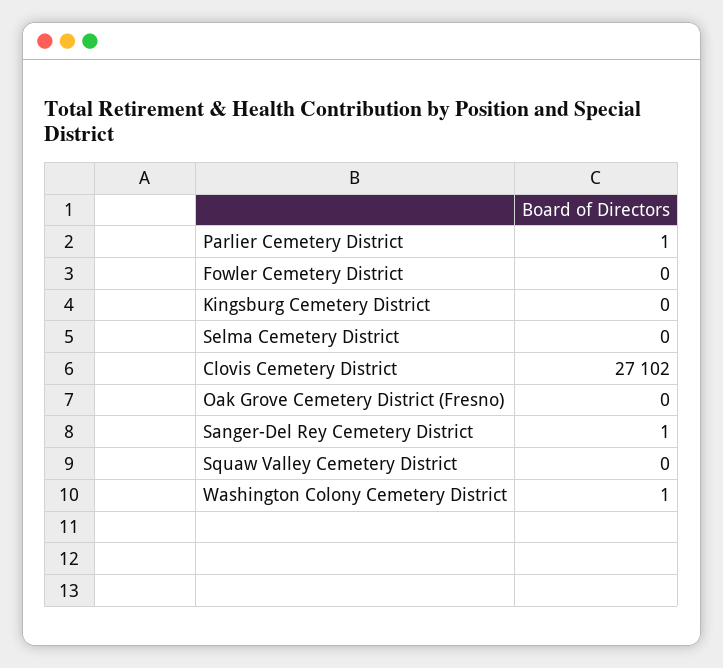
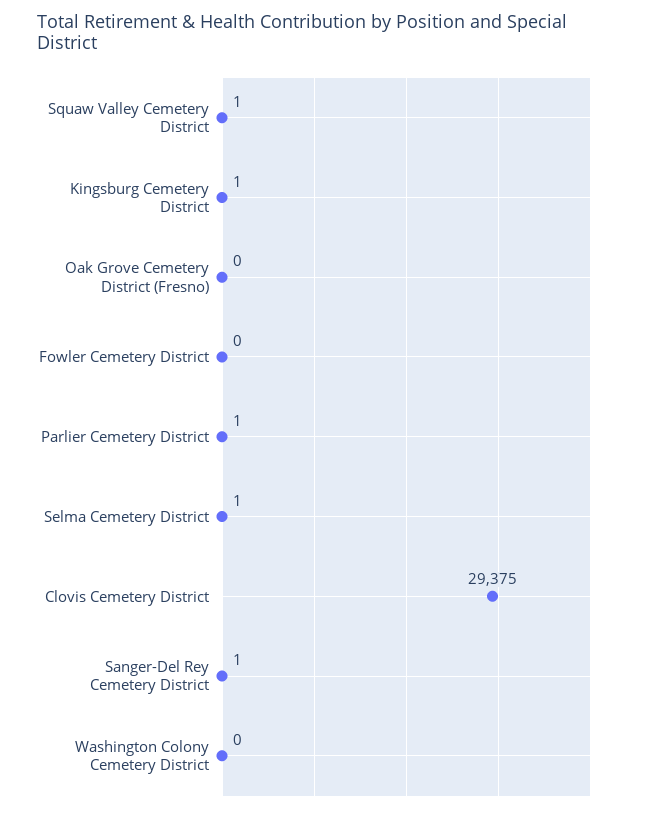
Kingsburg Cemetery District: 0 -> 1
Selma Cemetery District: 0 -> 1
Clovis Cemetery District: 27102 -> 29375
Squaw Valley Cemetery District: 0 -> 1
Washington Colony Cemetery District: 1 -> 0

